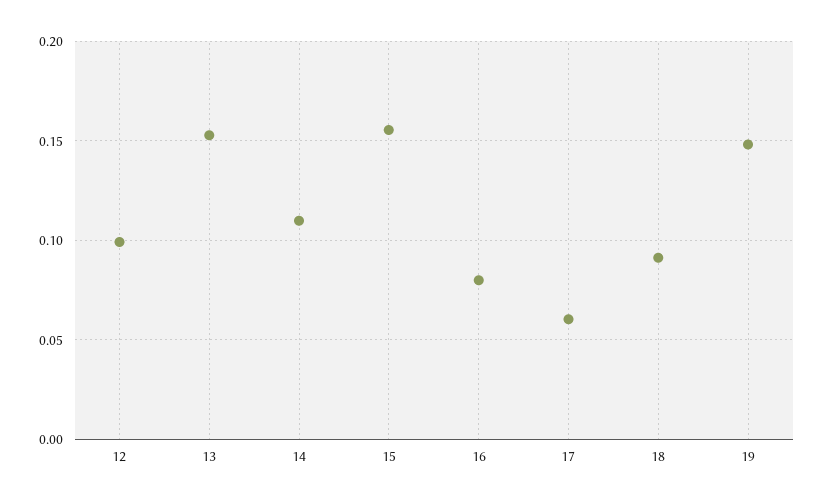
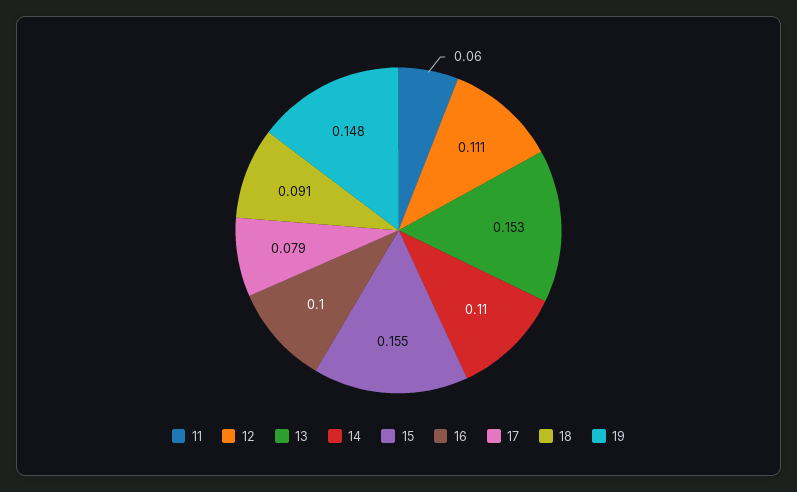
12: 0.1 -> 0.111
16: 0.08 -> 0.1
17: 0.06 -> 0.079
11: none -> 0.06

